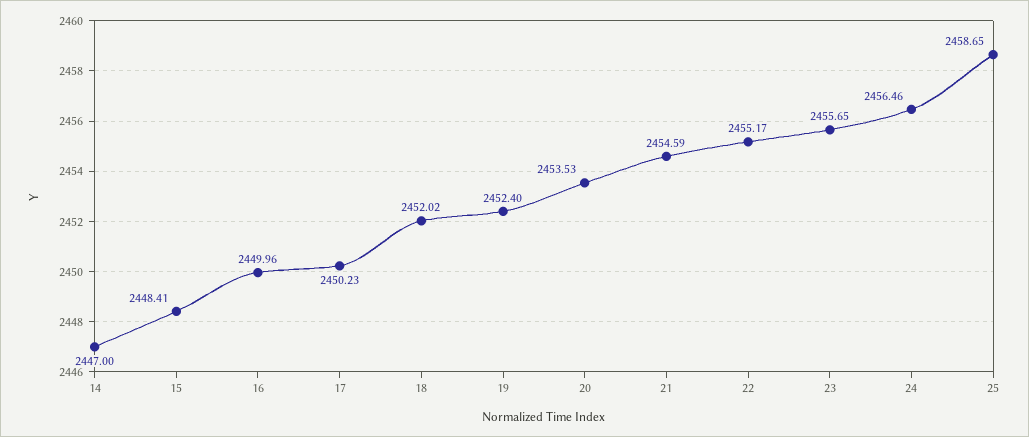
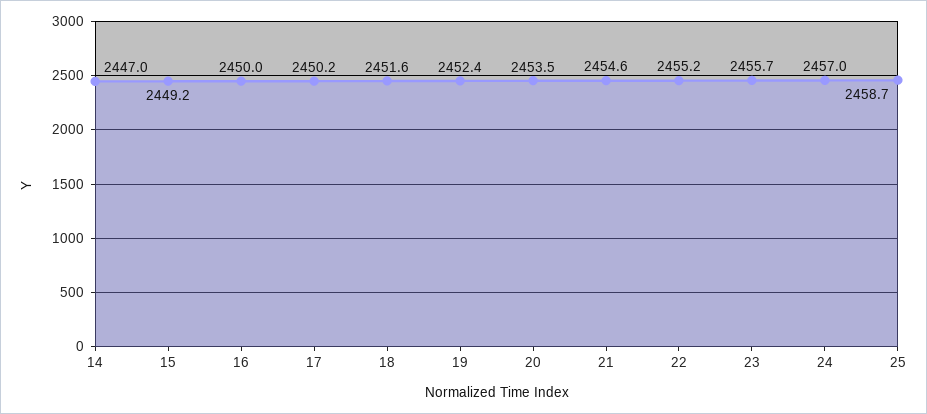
15: 2448.41 -> 2449.2
18: 2452.02 -> 2451.6
24: 2456.46 -> 2457

